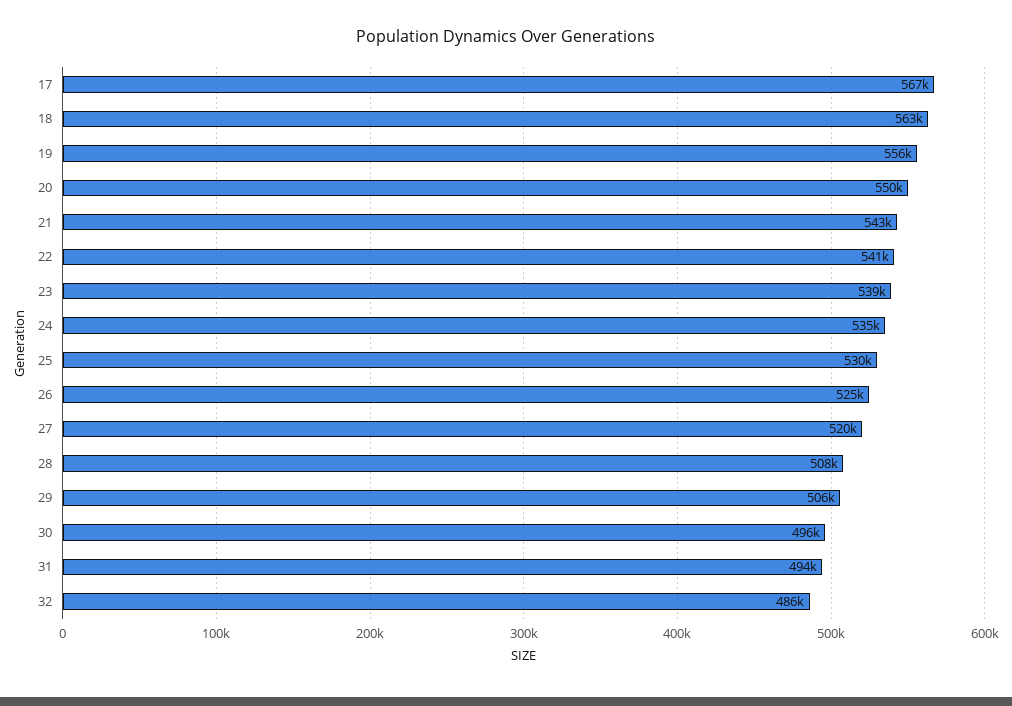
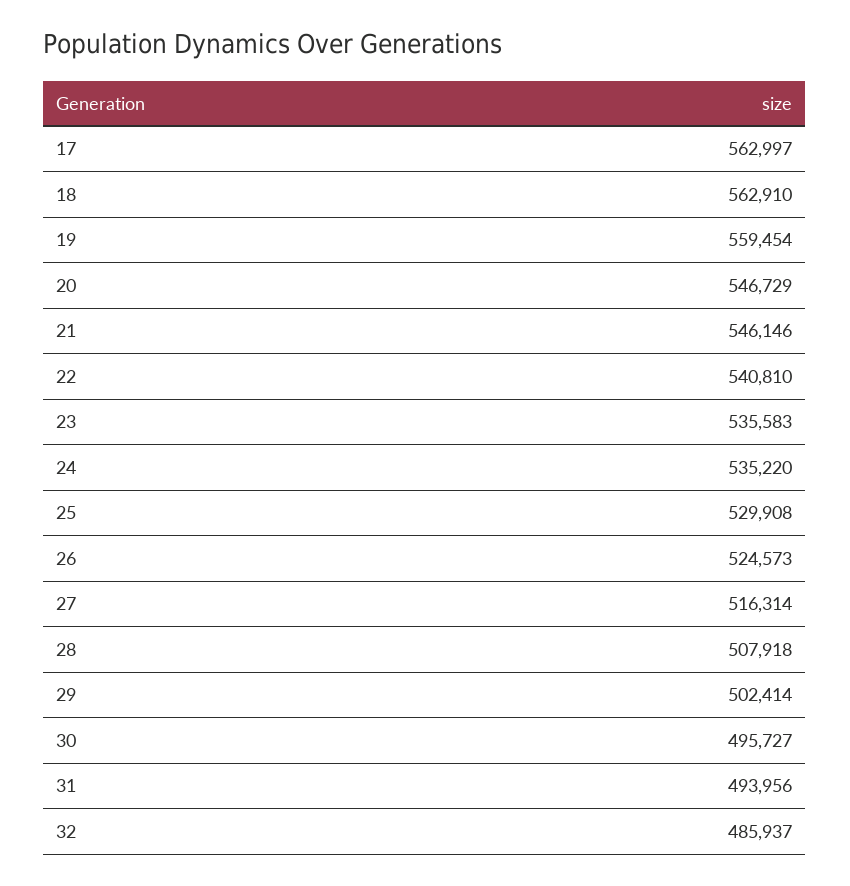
17: 567000 -> 562997
19: 556000 -> 559454
20: 550000 -> 546729
21: 543000 -> 546146
23: 539000 -> 535583
27: 520000 -> 516314
29: 506000 -> 502414

